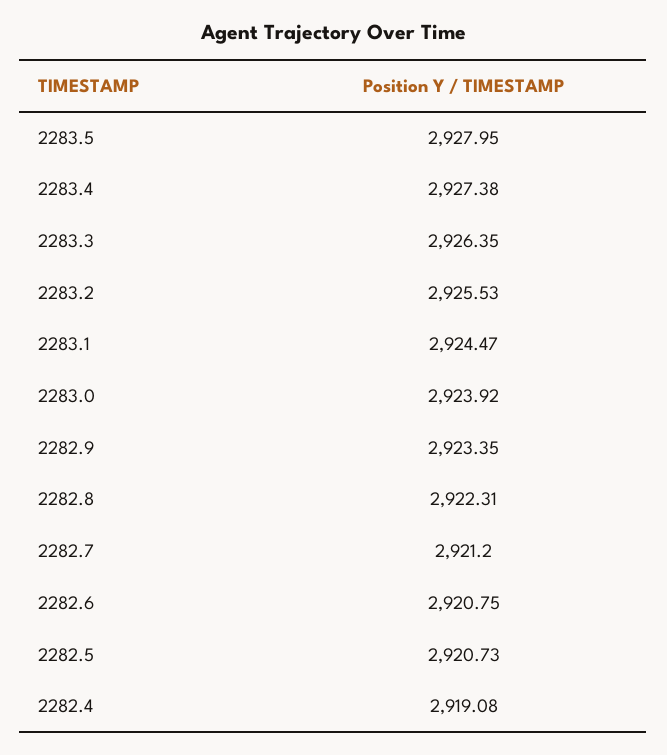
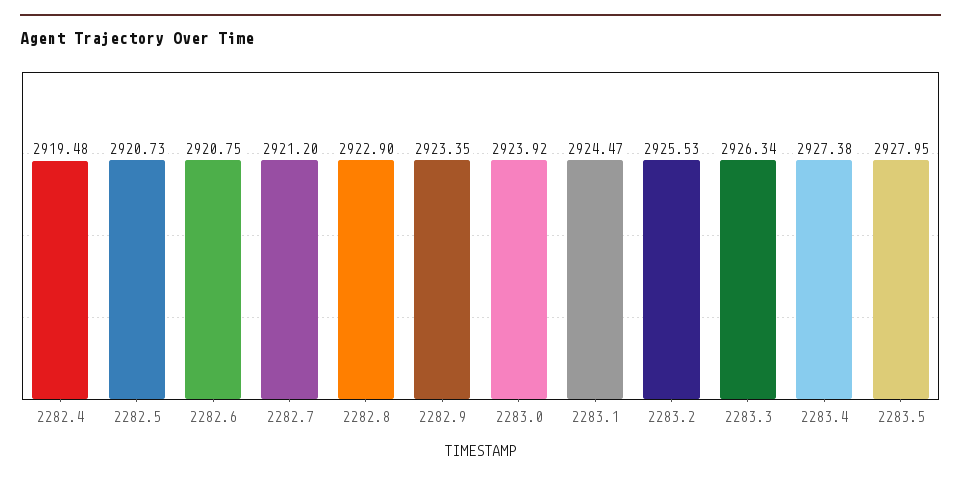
2283.3: 2926.35 -> 2926.34
2282.8: 2922.31 -> 2922.9
2282.4: 2919.08 -> 2919.48

